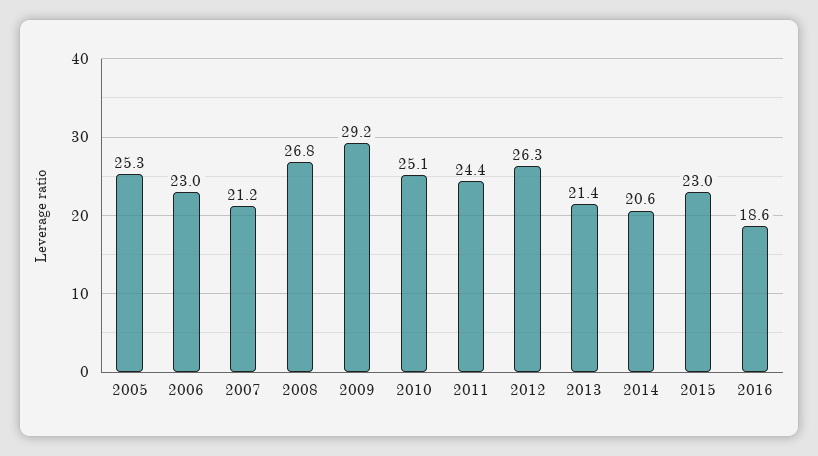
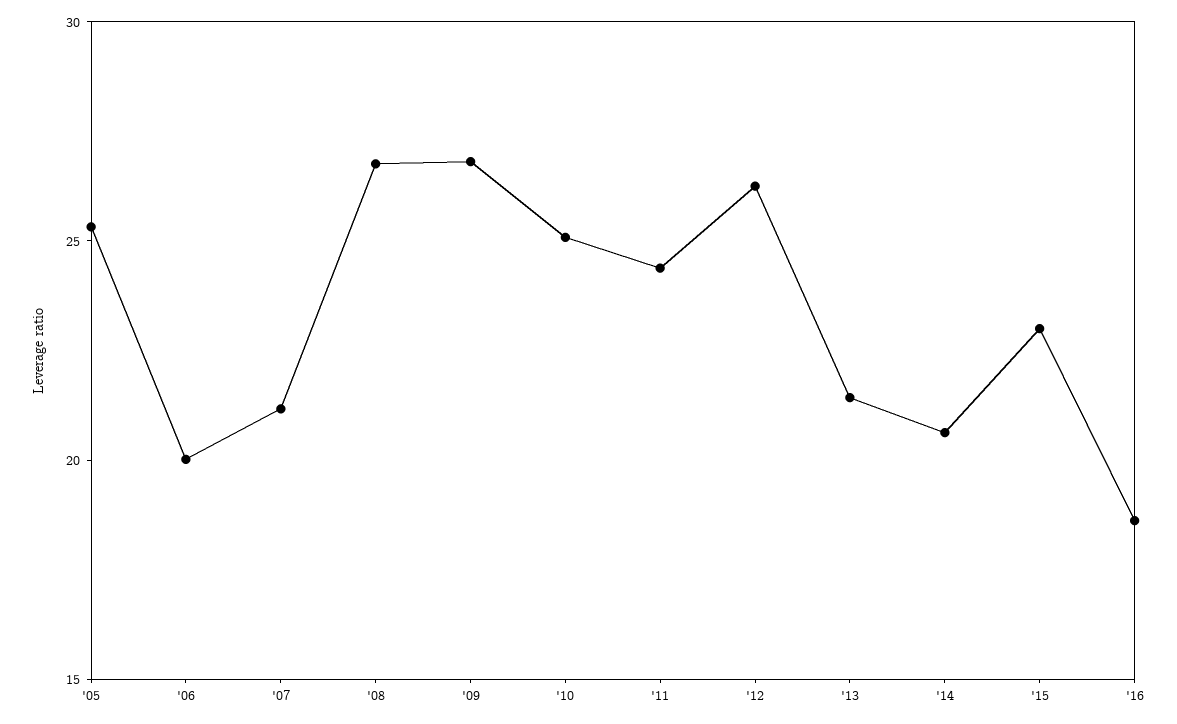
2006: 23 -> 20
2009: 29.2 -> 27

